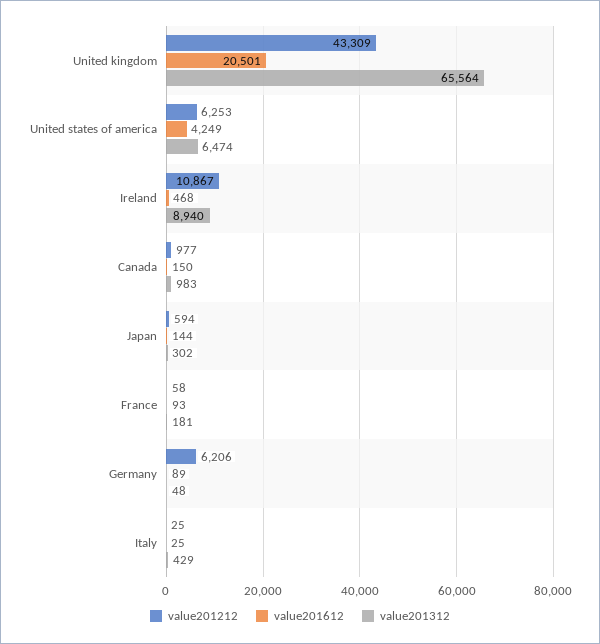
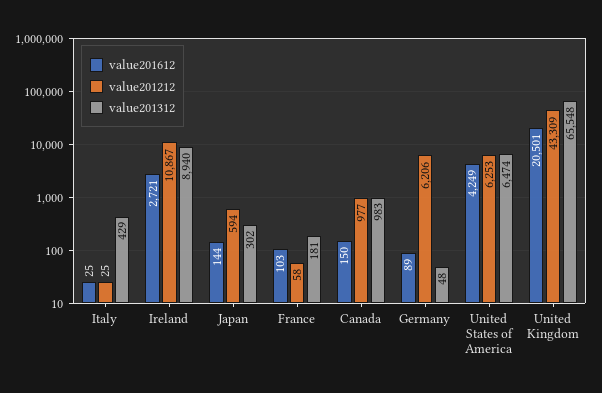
value201312, United kingdom: 65564 -> 65548
value201612, Ireland: 468 -> 2721
value201612, France: 93 -> 103

